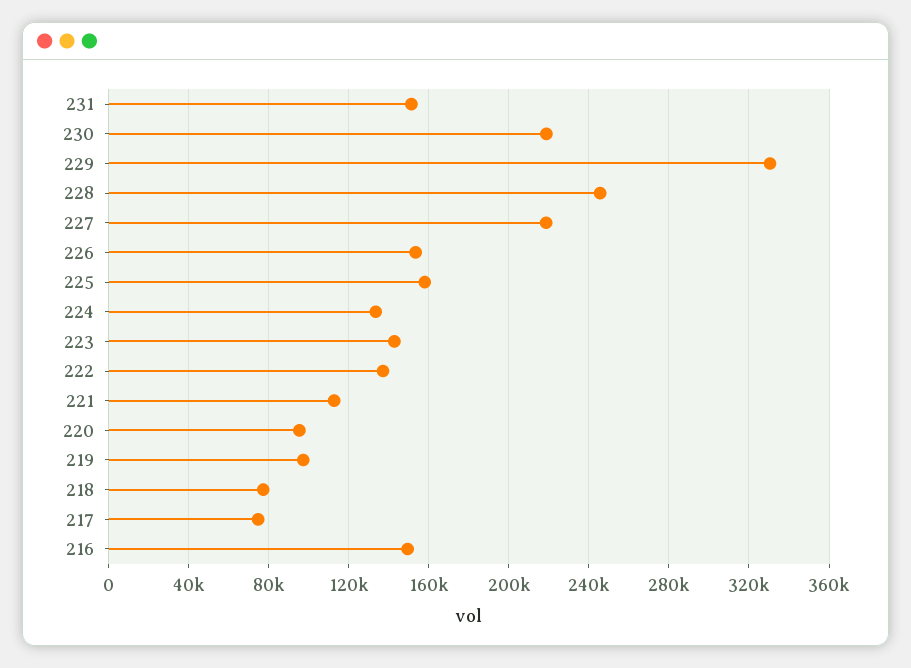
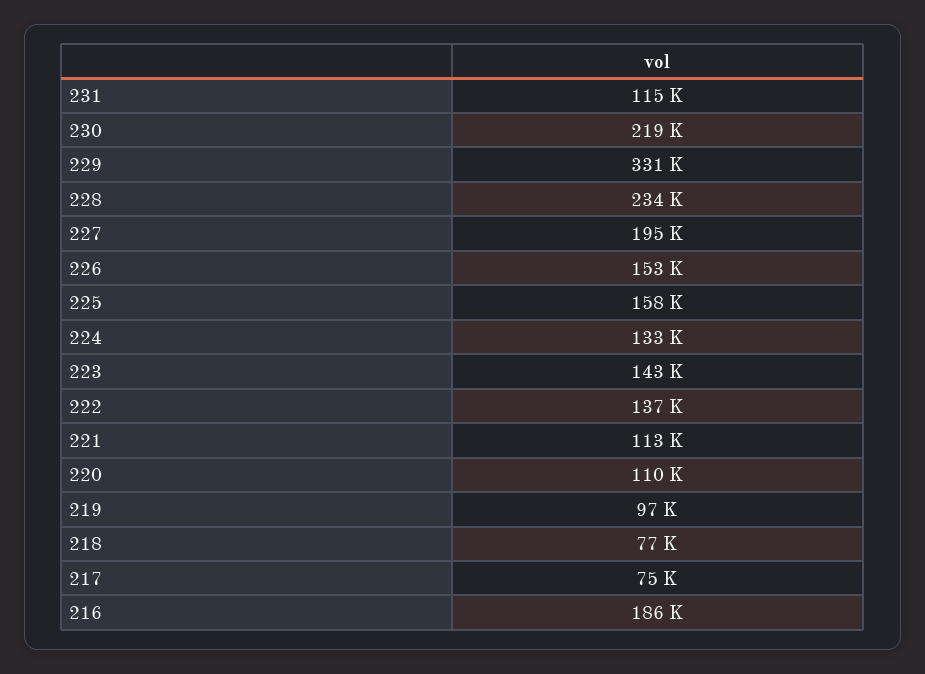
231: 150000 -> 115000
228: 245000 -> 234000
227: 220000 -> 195000
220: 95000 -> 110000
216: 150000 -> 186000

